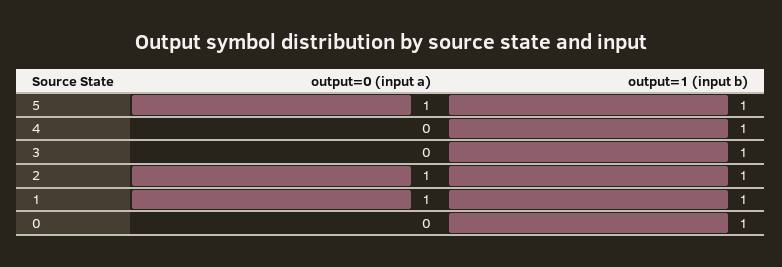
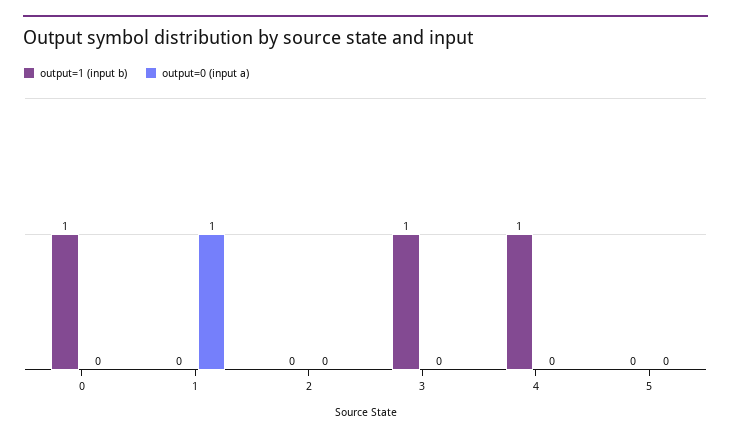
output=0 (input a), 5: 1 -> 0
output=1 (input b), 5: 1 -> 0
output=0 (input a), 2: 1 -> 0
output=1 (input b), 2: 1 -> 0
output=1 (input b), 1: 1 -> 0

